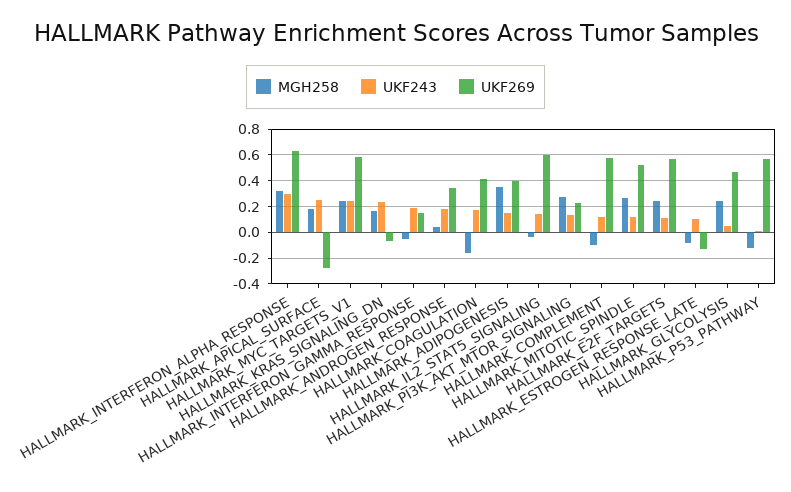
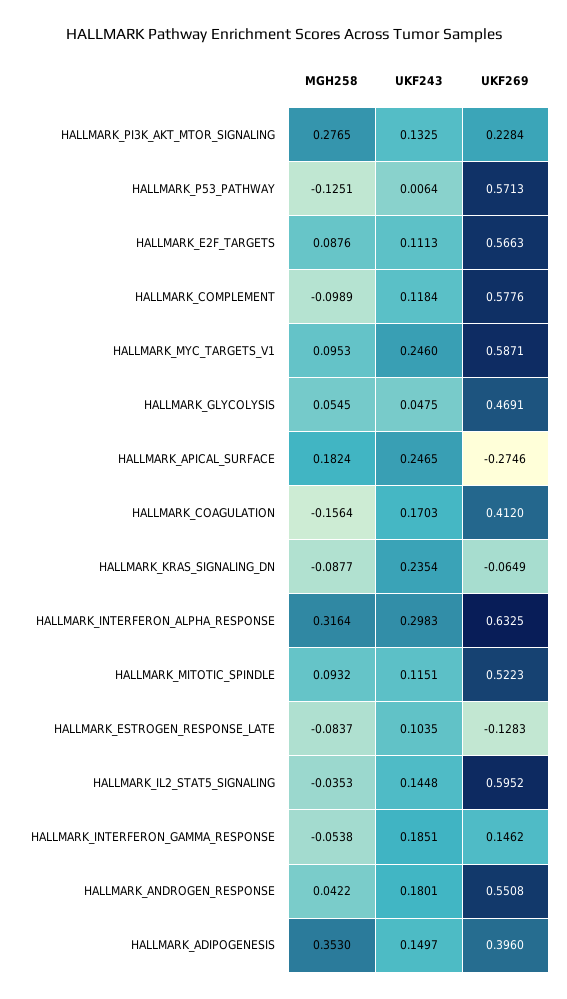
MGH258, HALLMARK_MYC_TARGETS_V1: 0.25 -> 0.0953
MGH258, HALLMARK_KRAS_SIGNALING_DN: 0.15 -> -0.0877
UKF269, HALLMARK_ANDROGEN_RESPONSE: 0.35 -> 0.5508
MGH258, HALLMARK_MITOTIC_SPINDLE: 0.25 -> 0.0932
MGH258, HALLMARK_E2F_TARGETS: 0.25 -> 0.0876
MGH258, HALLMARK_GLYCOLYSIS: 0.25 -> 0.0545

